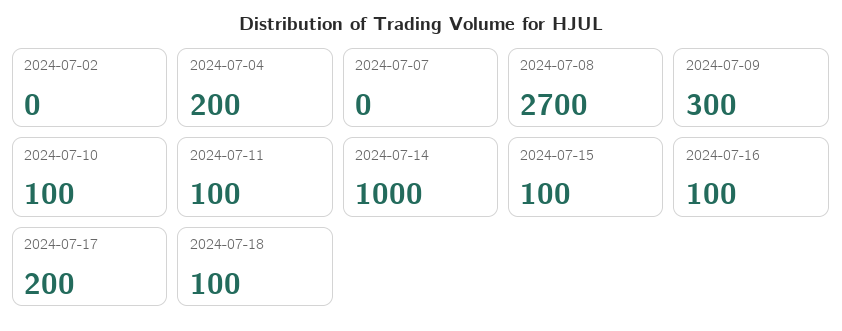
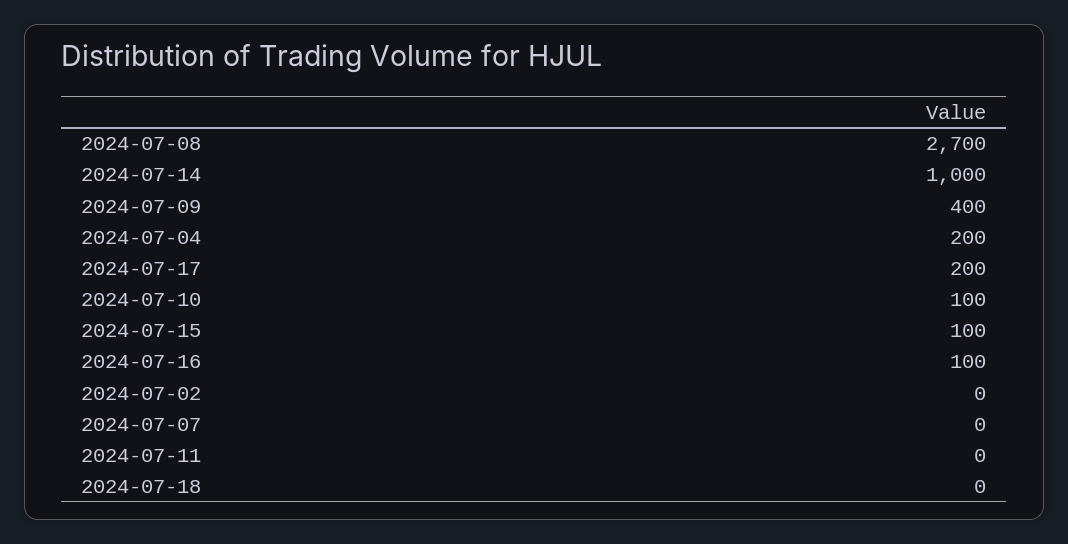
2024-07-09: 300 -> 400
2024-07-11: 100 -> 0
2024-07-18: 100 -> 0

